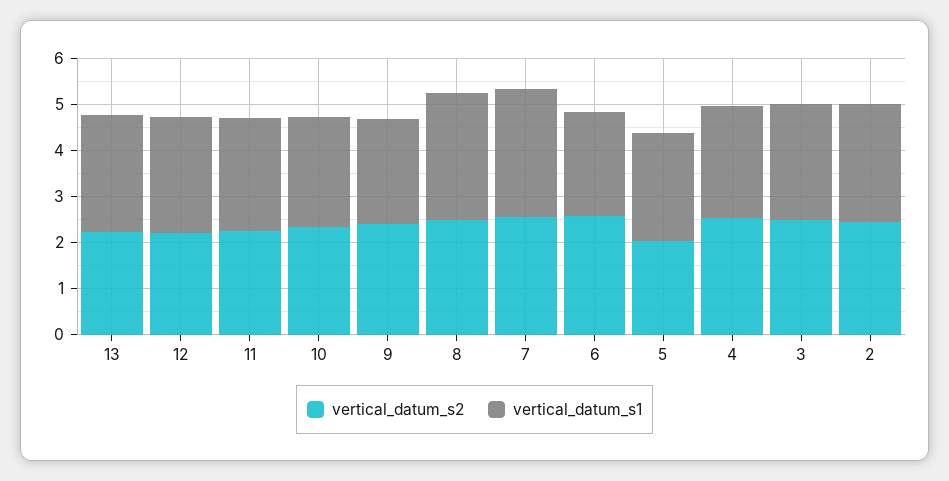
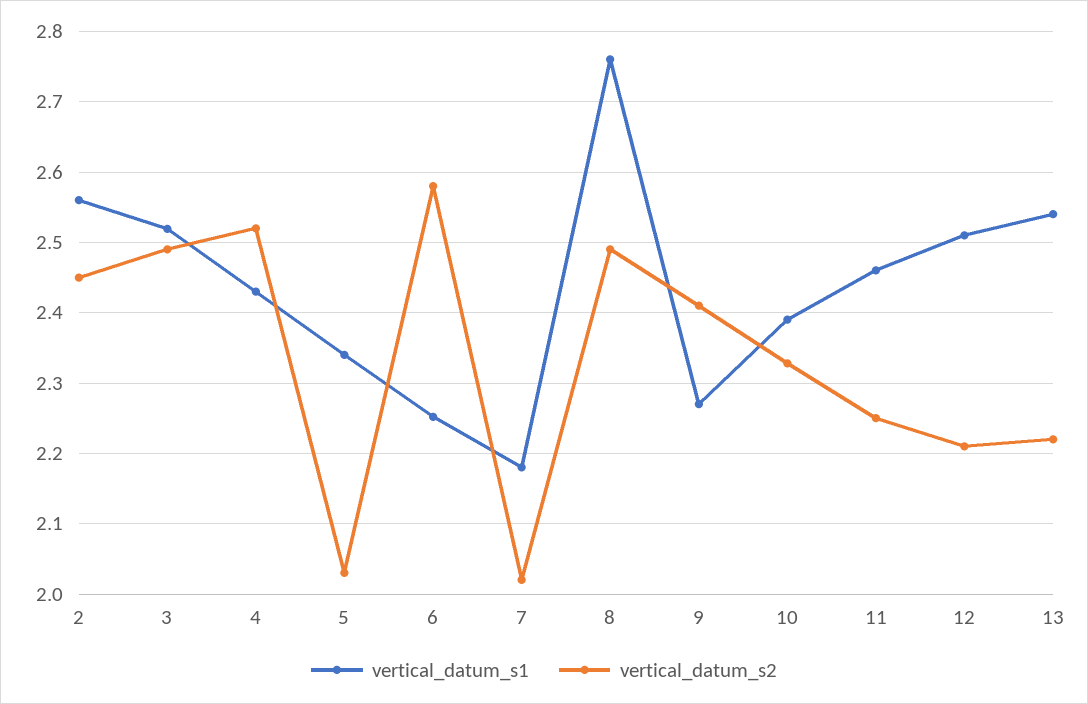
vertical_datum_s2, 7: 2.6 -> 2.02
vertical_datum_s1, 7: 2.8 -> 2.18

